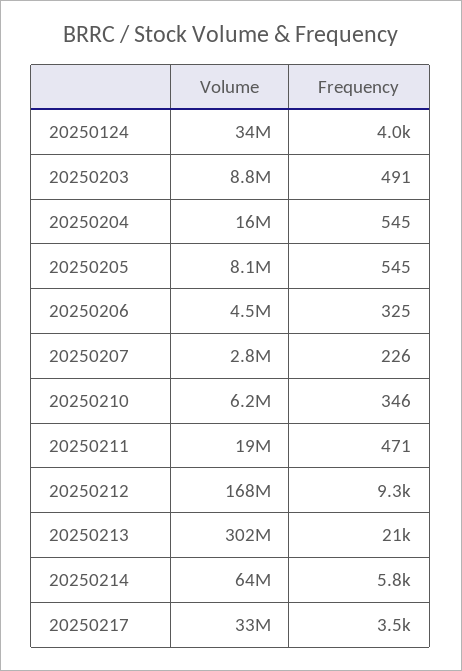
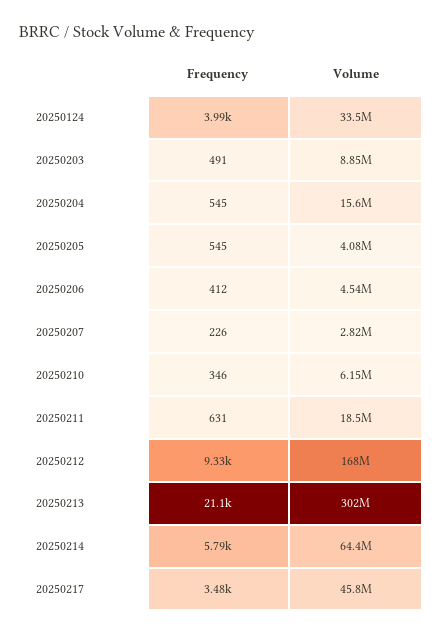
Volume, 20250205: 8100000 -> 4080000
Frequency, 20250206: 325 -> 412
Frequency, 20250211: 471 -> 631
Volume, 20250217: 33000000 -> 45800000

